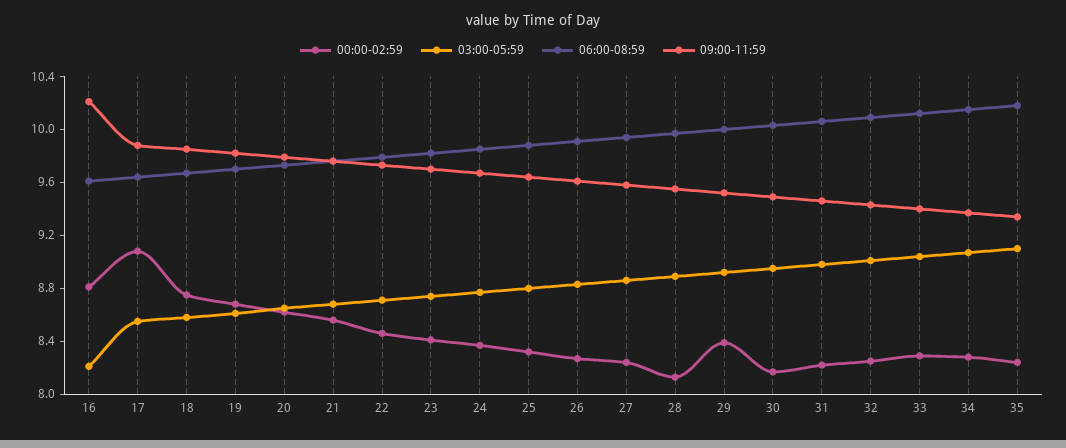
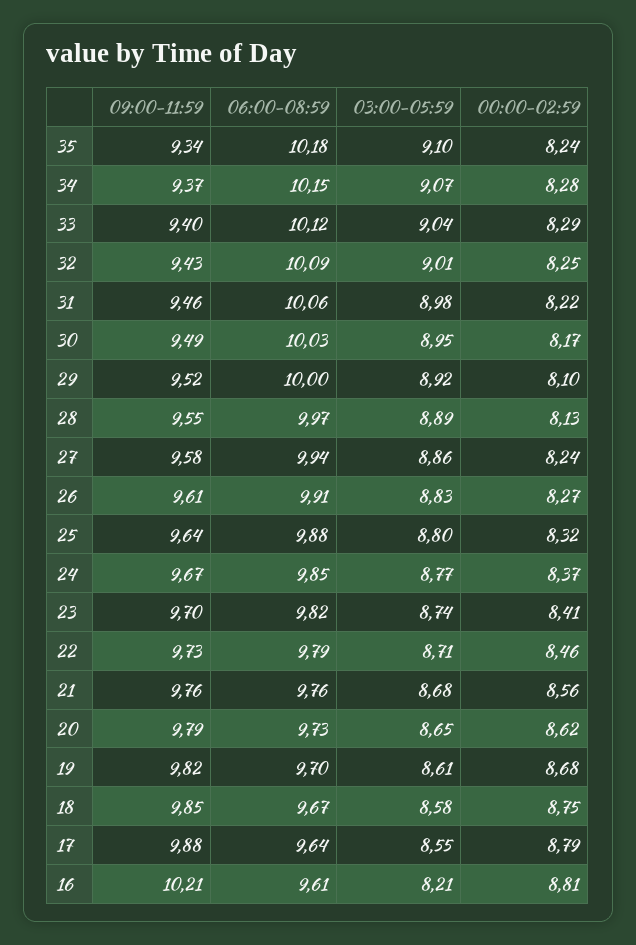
00:00-02:59, 17: 9.1 -> 8.79
00:00-02:59, 29: 8.4 -> 8.1

